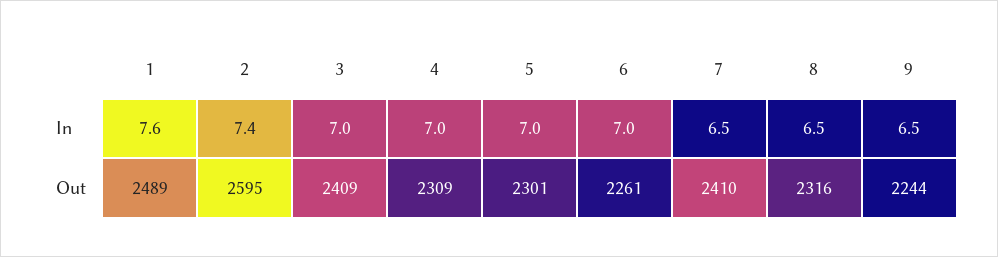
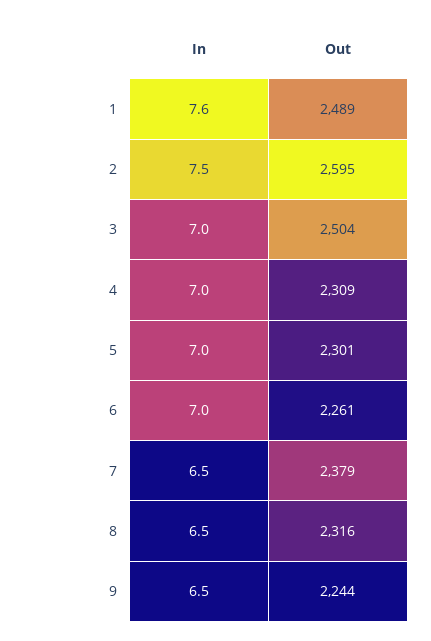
2, In: 7.4 -> 7.5
3, Out: 2409 -> 2504
7, Out: 2410 -> 2379

